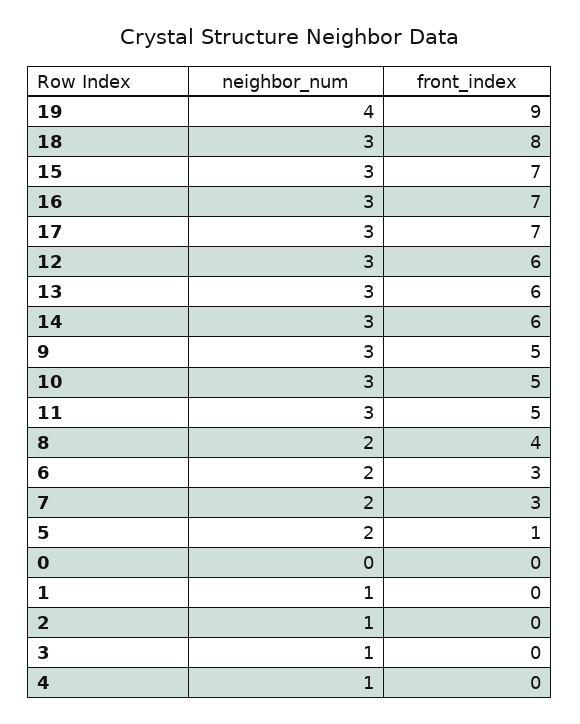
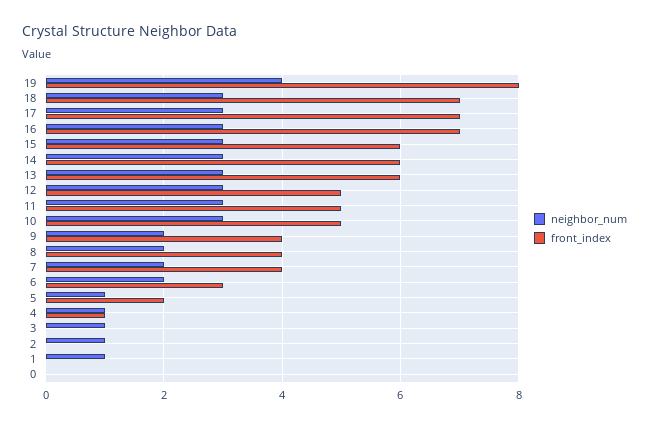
front_index, 19: 9 -> 8
front_index, 18: 8 -> 7
front_index, 15: 7 -> 6
front_index, 12: 6 -> 5
neighbor_num, 9: 3 -> 2
front_index, 9: 5 -> 4
front_index, 7: 3 -> 4
neighbor_num, 5: 2 -> 1
front_index, 5: 1 -> 2
front_index, 4: 0 -> 1

